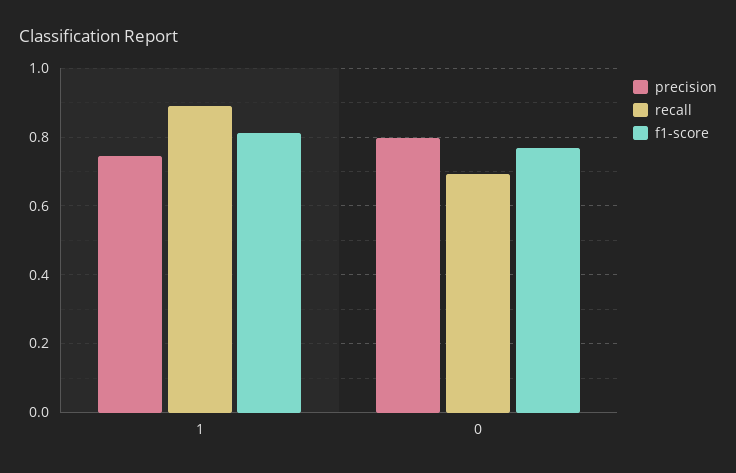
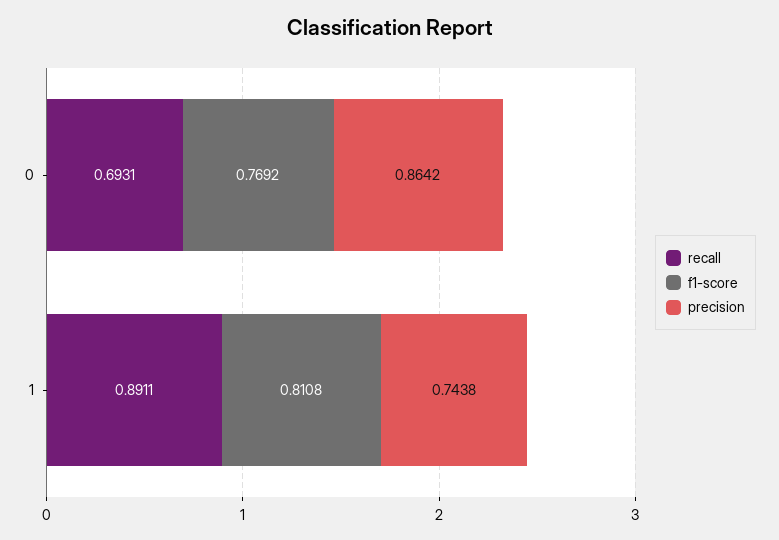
precision, 0: 0.8 -> 0.8642

